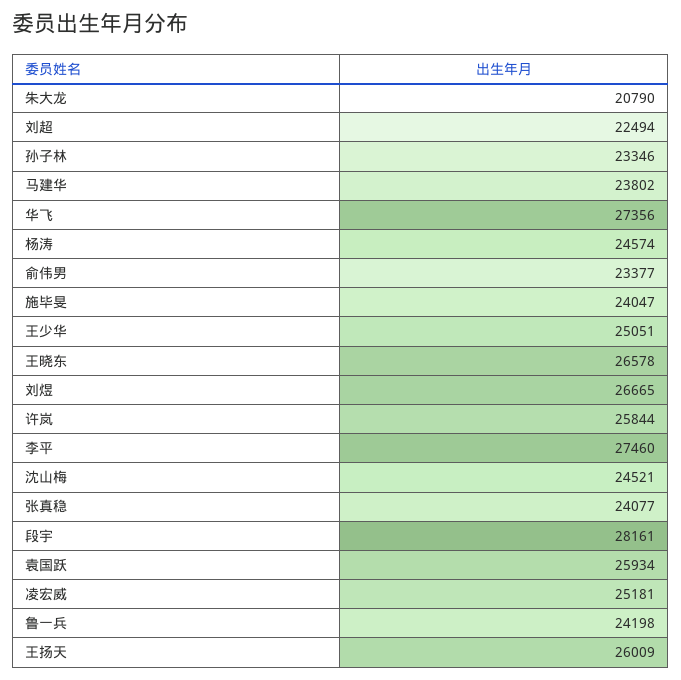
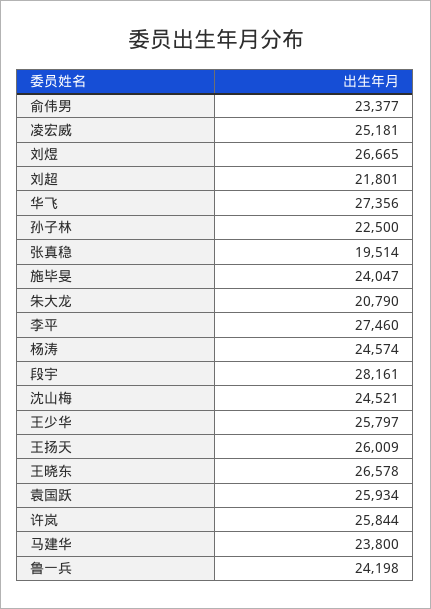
刘超: 22494 -> 21801
孙子林: 23346 -> 22500
马建华: 23802 -> 23800
王少华: 25051 -> 25797
张真稳: 24077 -> 19514

